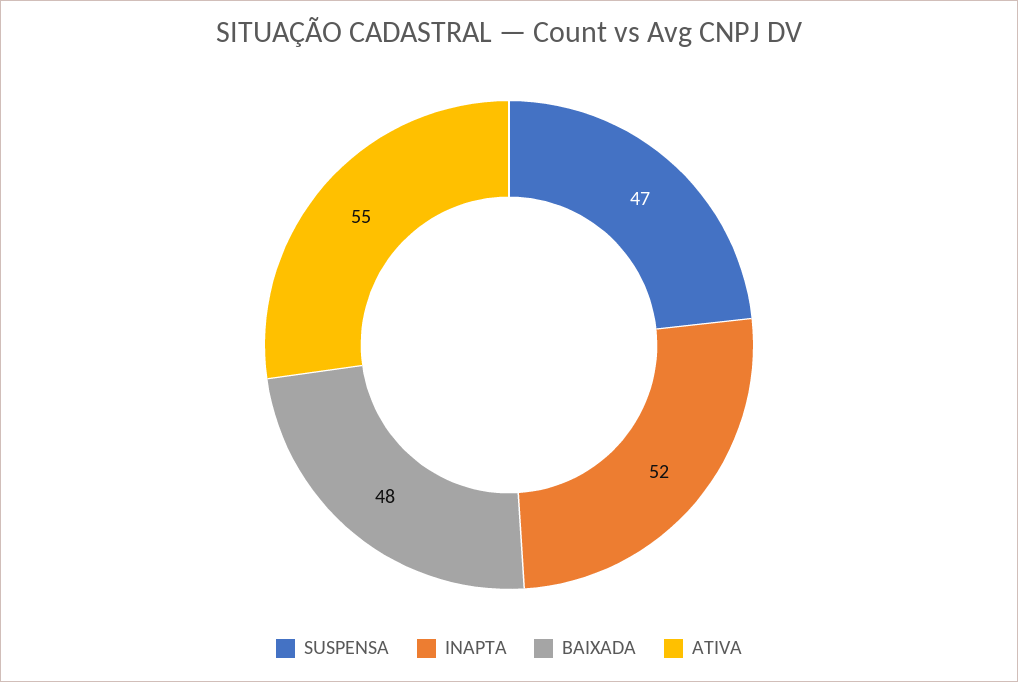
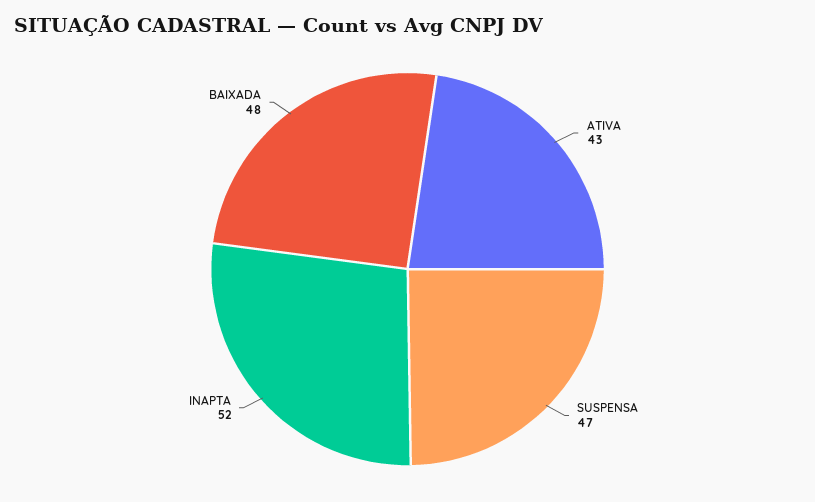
ATIVA: 55 -> 43

